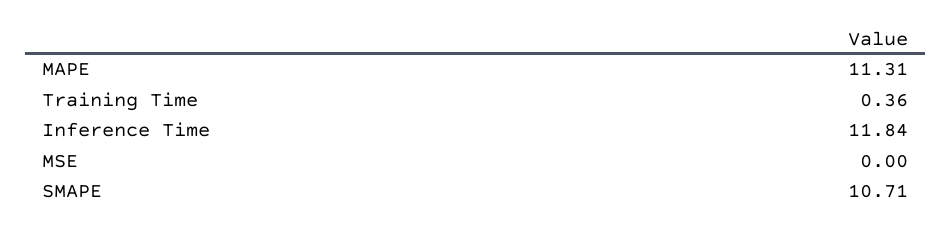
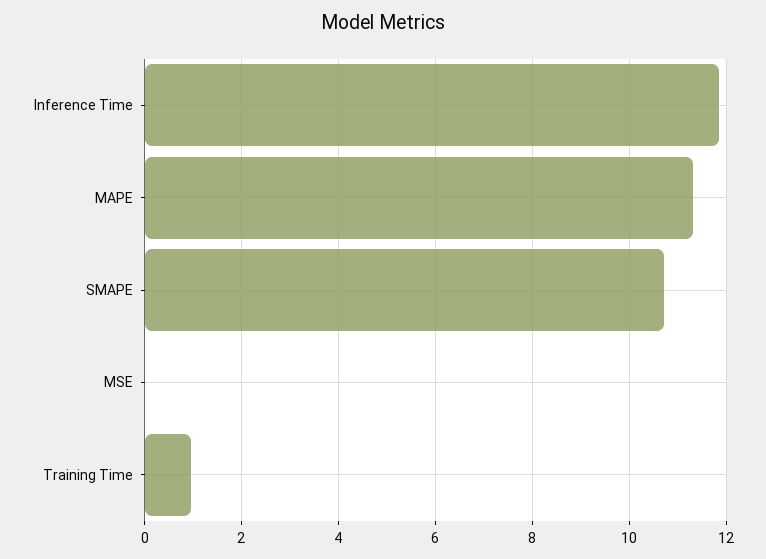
Training Time: 0.36 -> 1

